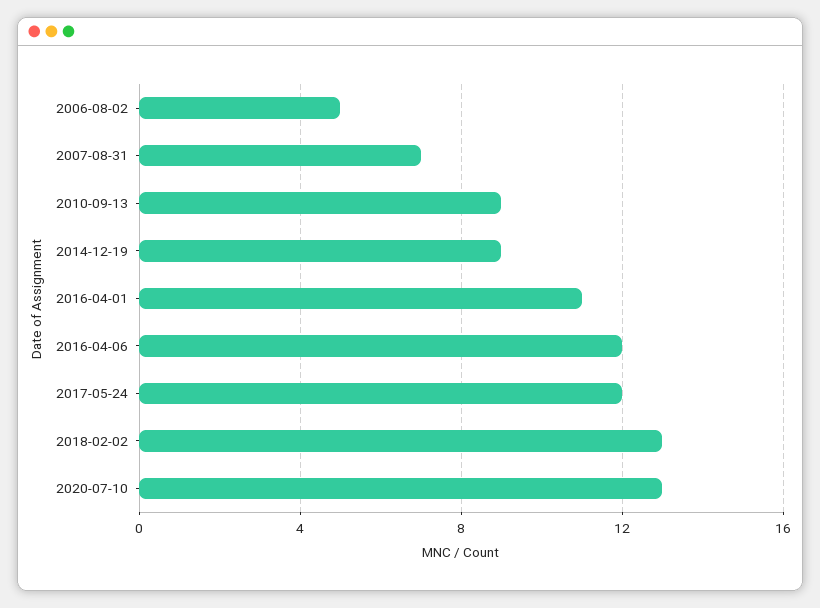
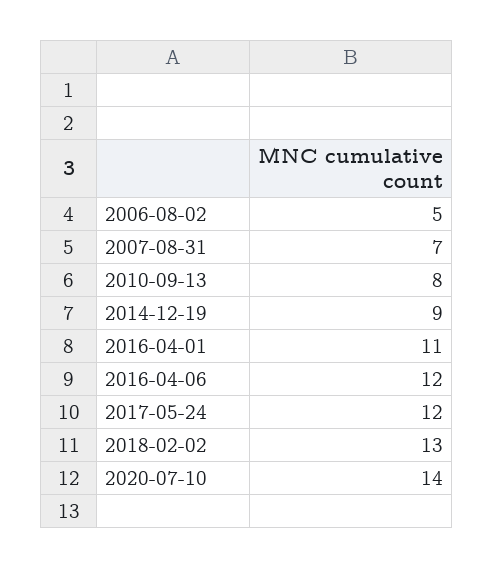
2010-09-13: 9 -> 8
2020-07-10: 13 -> 14

